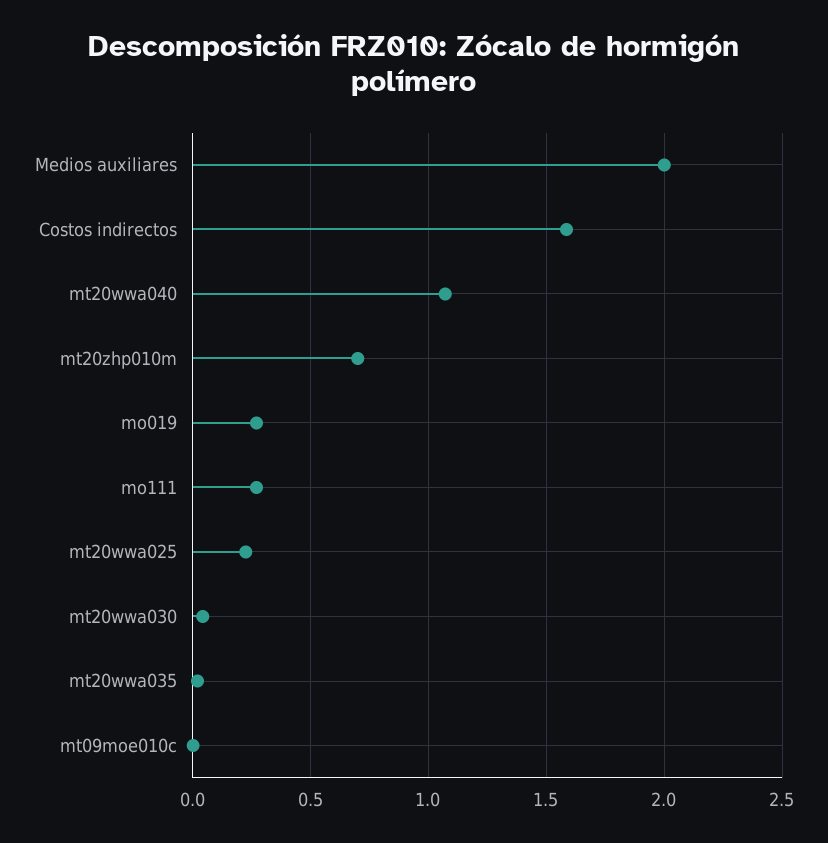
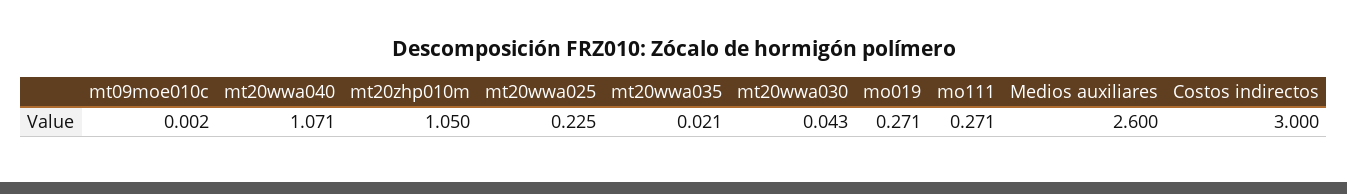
Medios auxiliares: 2 -> 2.6
Costos indirectos: 1.6 -> 3
mt20zhp010m: 0.7 -> 1.05

